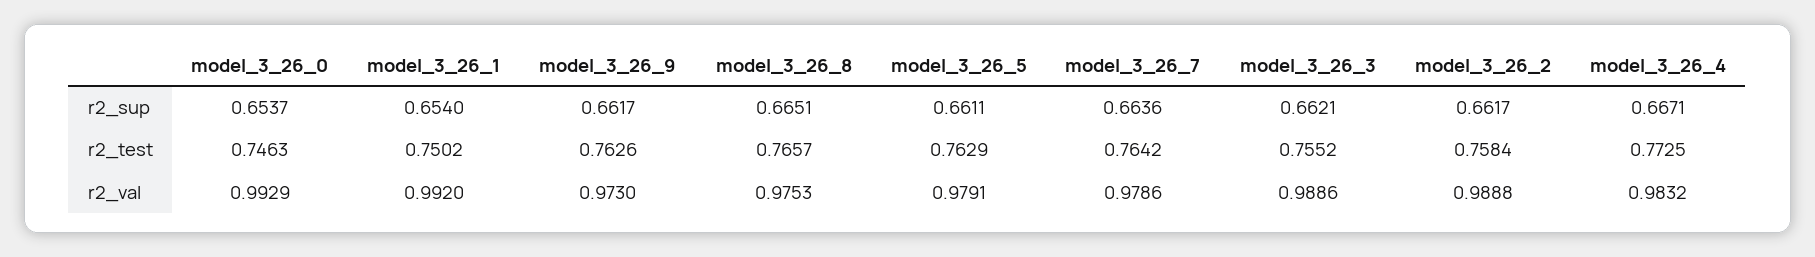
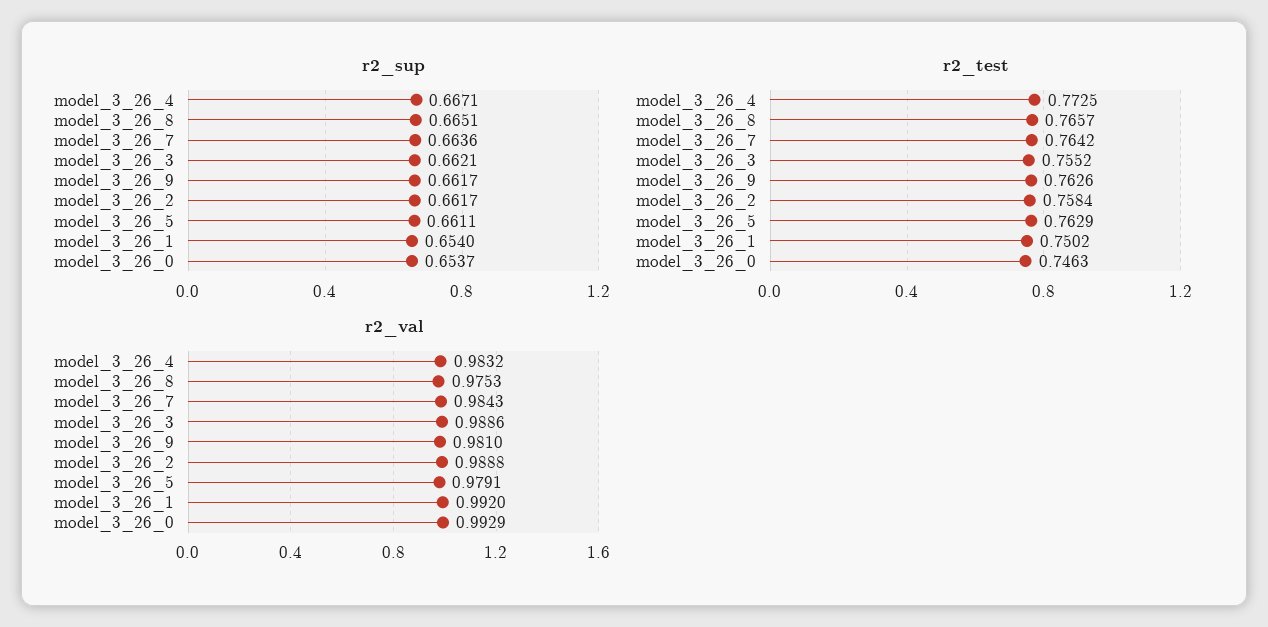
r2_val, model_3_26_9: 0.973 -> 0.981
r2_val, model_3_26_7: 0.9786 -> 0.9843

